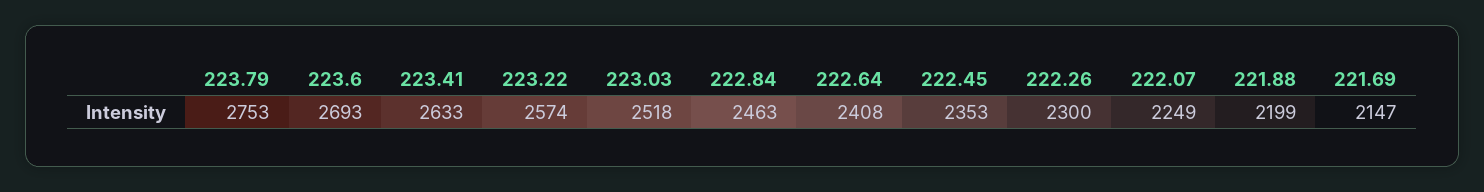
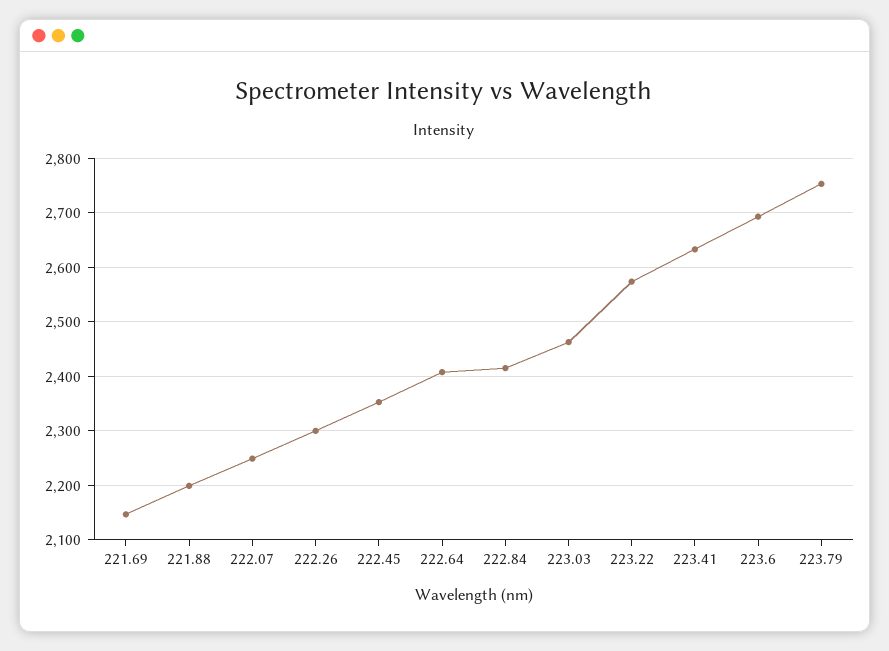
223.03: 2518 -> 2460
222.84: 2463 -> 2420

